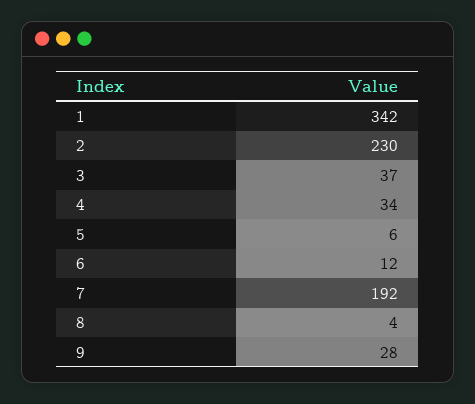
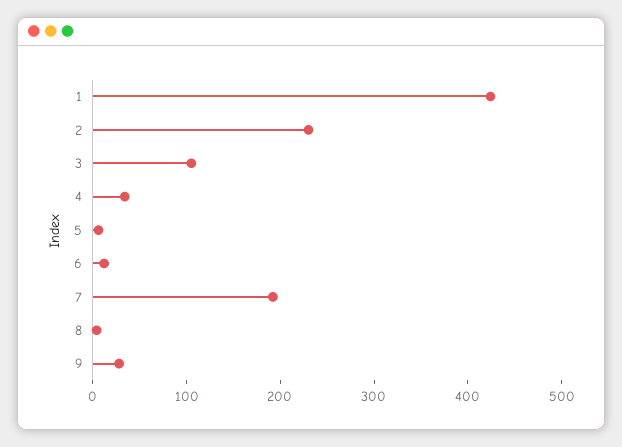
1: 342 -> 420
3: 37 -> 100

